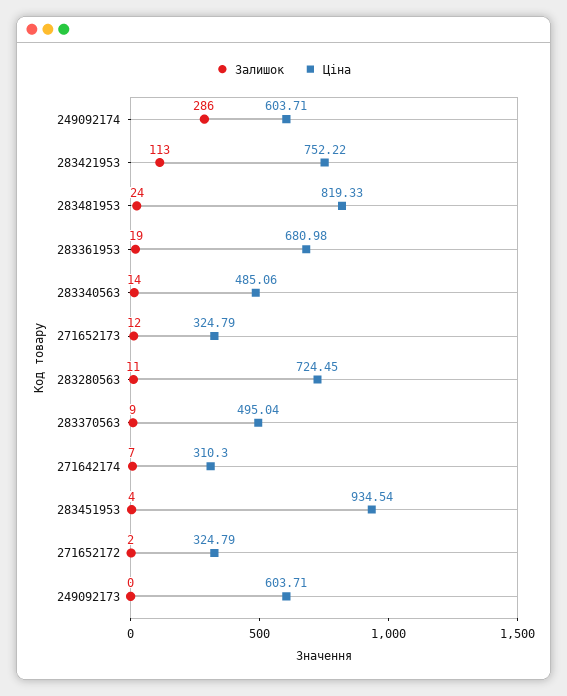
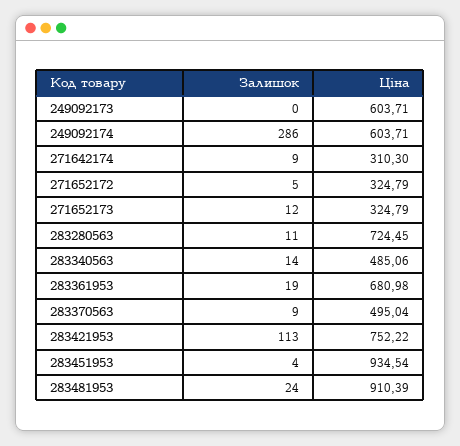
Ціна, 283481953: 819.33 -> 910.39
Залишок, 271642174: 7 -> 9
Залишок, 271652172: 2 -> 5

